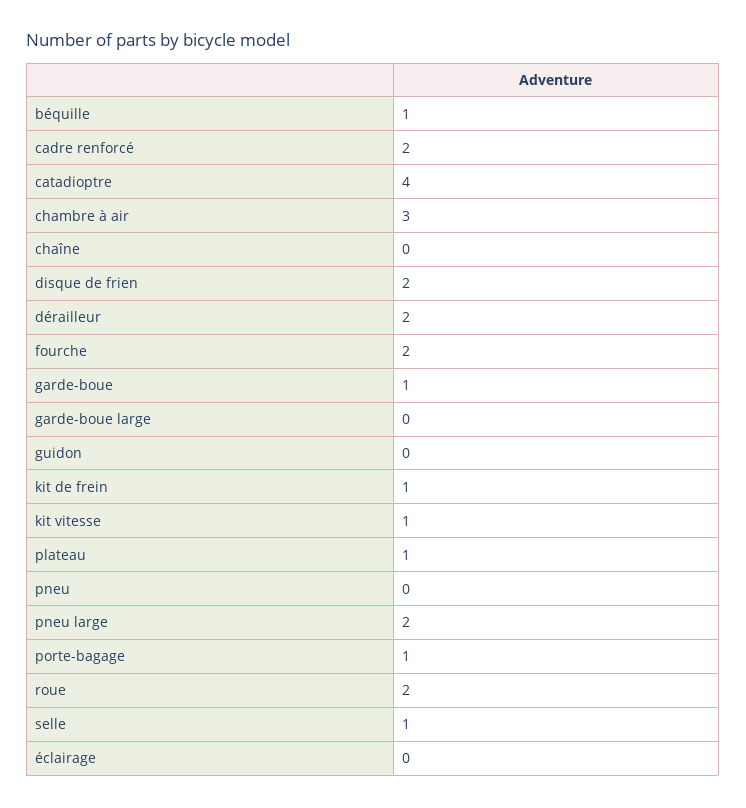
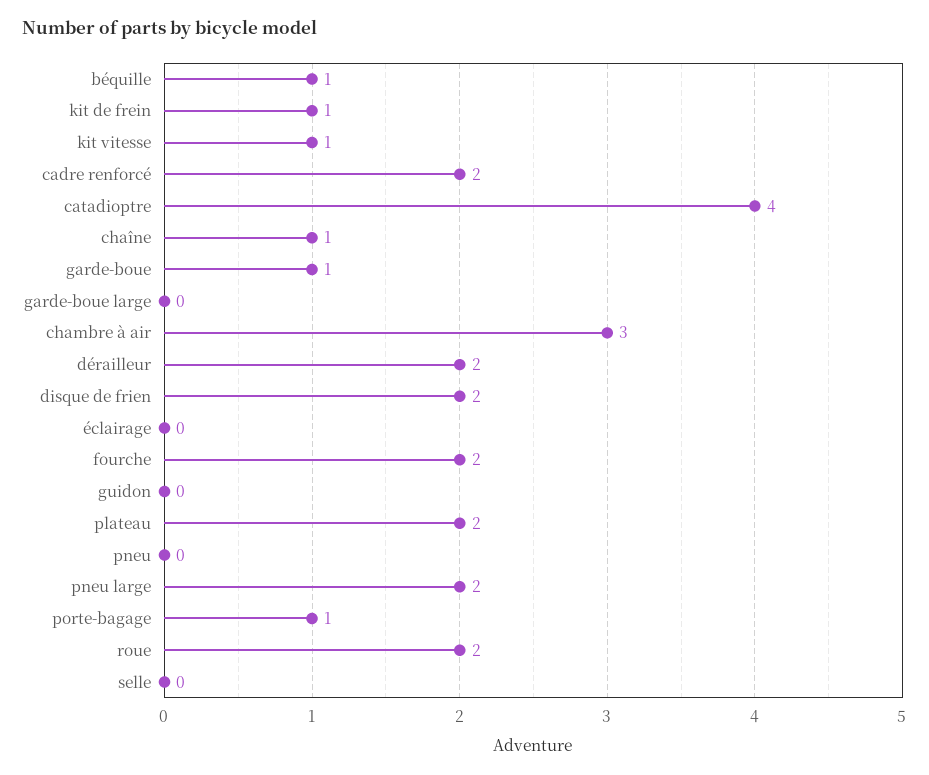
chaîne: 0 -> 1
plateau: 1 -> 2
selle: 1 -> 0

